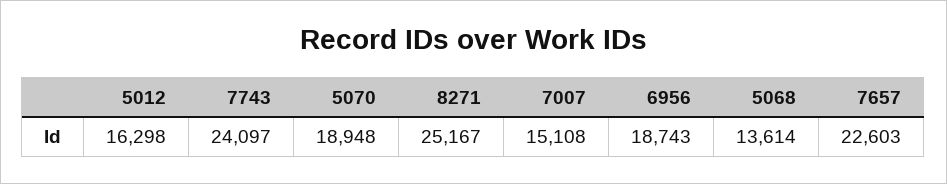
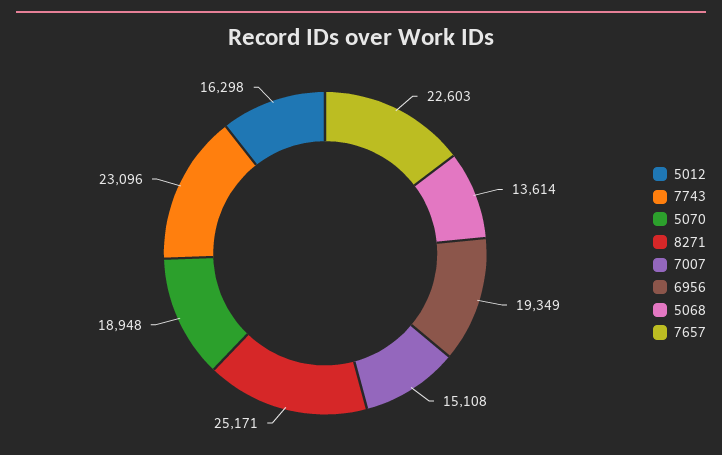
7743: 24097 -> 23096
8271: 25167 -> 25171
6956: 18743 -> 19349

